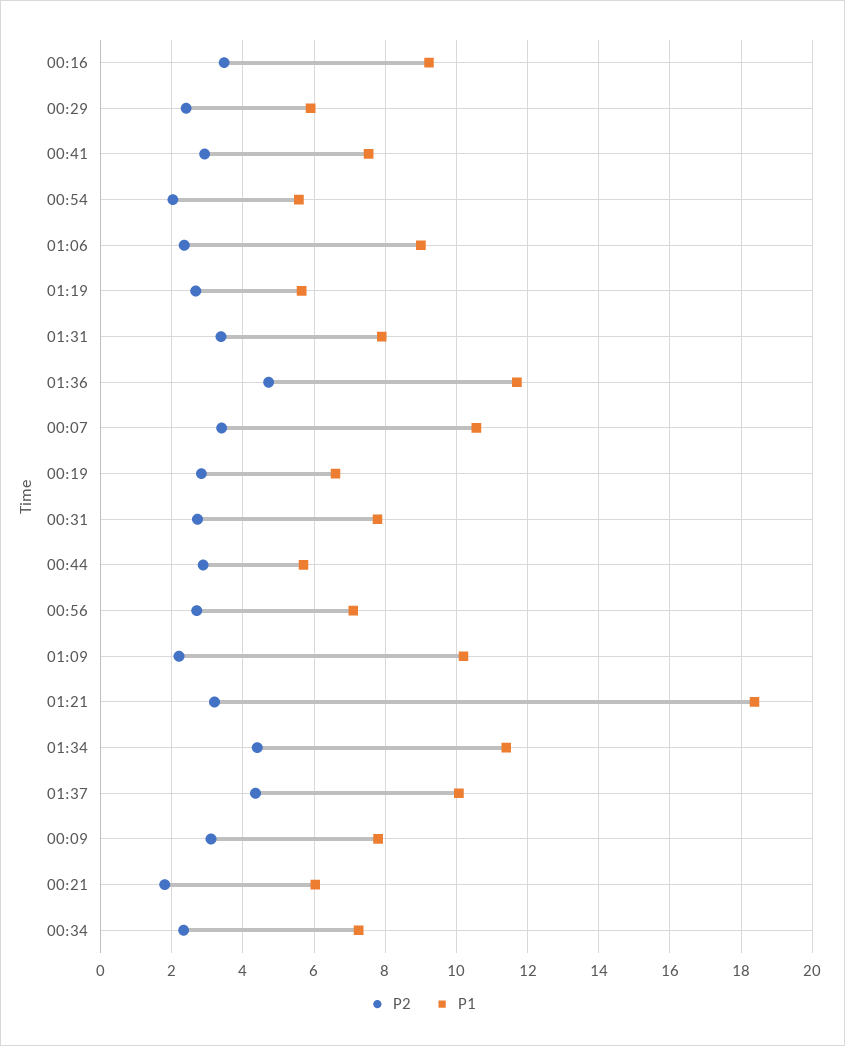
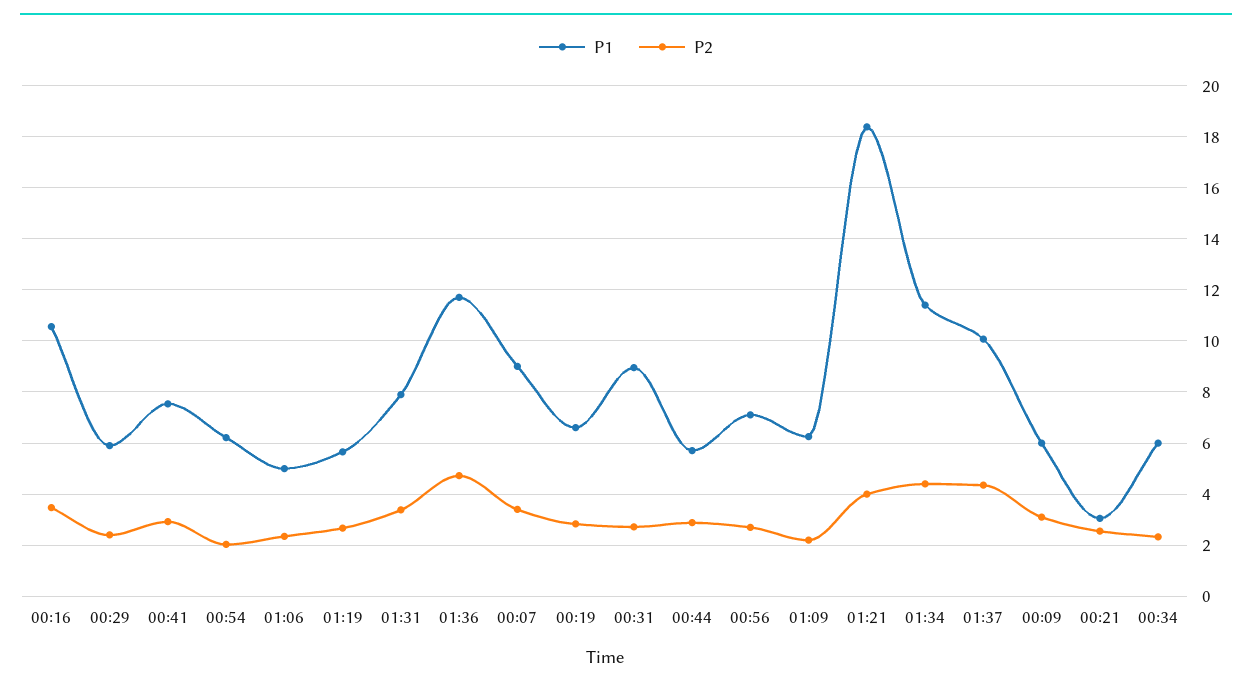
P1, 00:16: 9.2 -> 10.5
P1, 00:54: 5.6 -> 6.25
P1, 01:06: 9 -> 5
P1, 00:07: 10.6 -> 9
P1, 00:31: 7.8 -> 9
P1, 01:09: 10.2 -> 6.25
P2, 01:21: 3.2 -> 4
P1, 00:09: 7.8 -> 6
P2, 00:21: 1.8 -> 2.5
P1, 00:21: 6 -> 3
P1, 00:34: 7.2 -> 6

